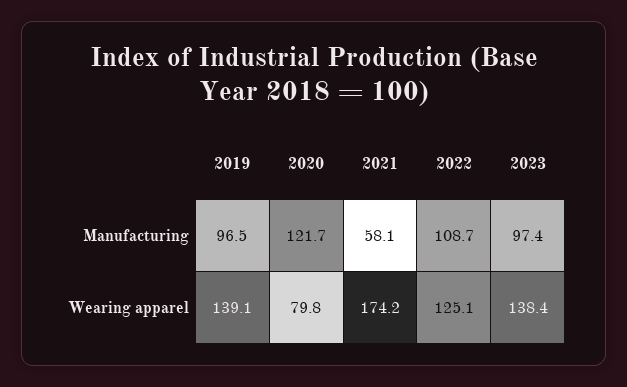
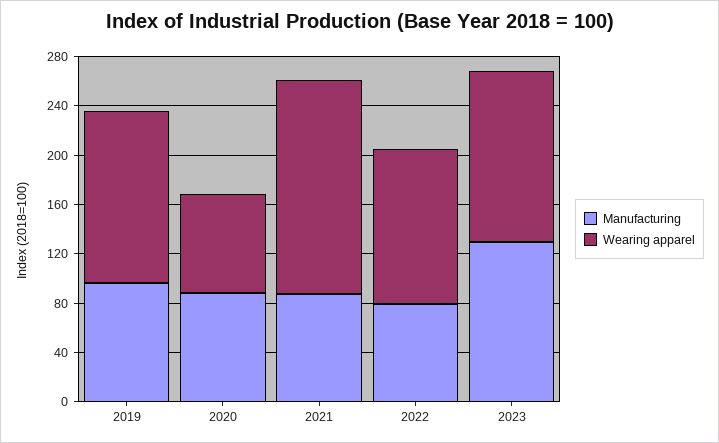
Manufacturing, 2020: 121.7 -> 90
Manufacturing, 2021: 58.1 -> 90
Manufacturing, 2022: 108.7 -> 80
Manufacturing, 2023: 97.4 -> 130

